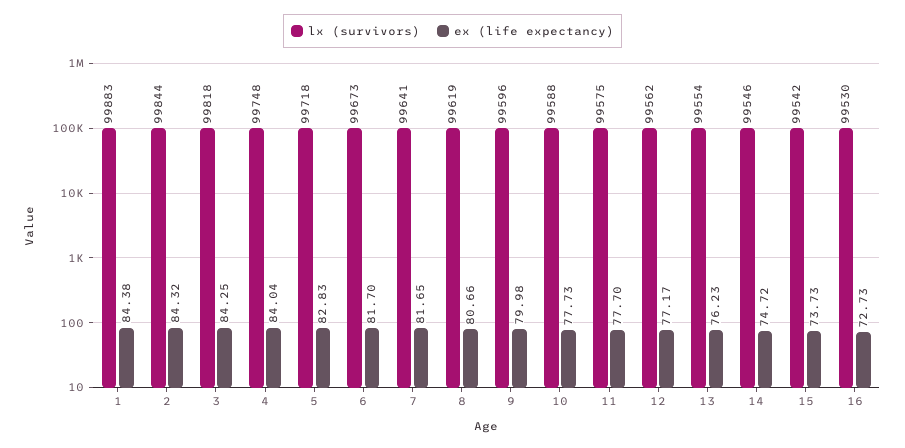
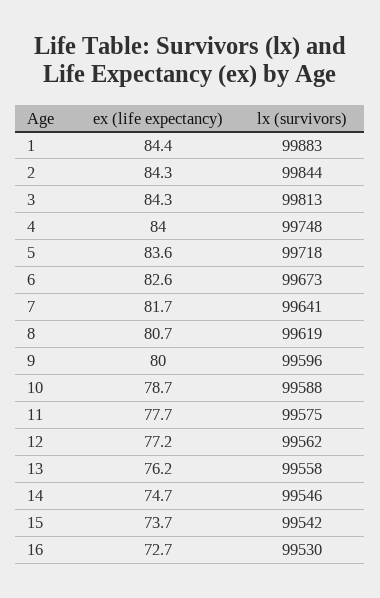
lx (survivors), 3: 99818 -> 99813
ex (life expectancy), 5: 82.83 -> 83.6
ex (life expectancy), 6: 81.7 -> 82.6
ex (life expectancy), 10: 77.73 -> 78.7
lx (survivors), 13: 99554 -> 99558

